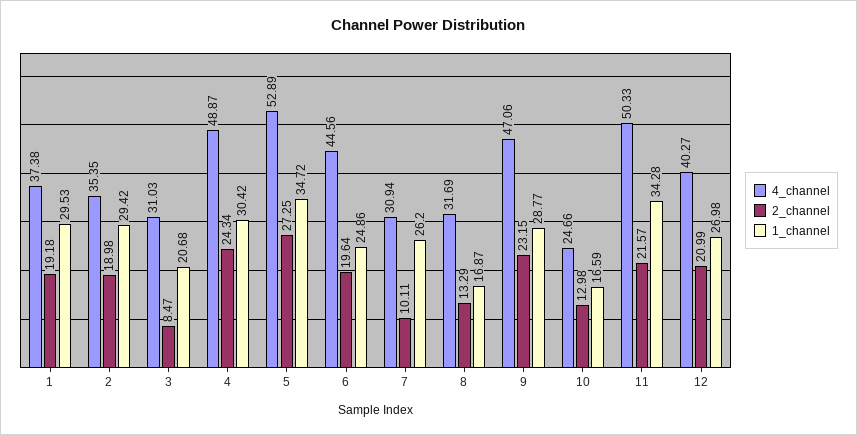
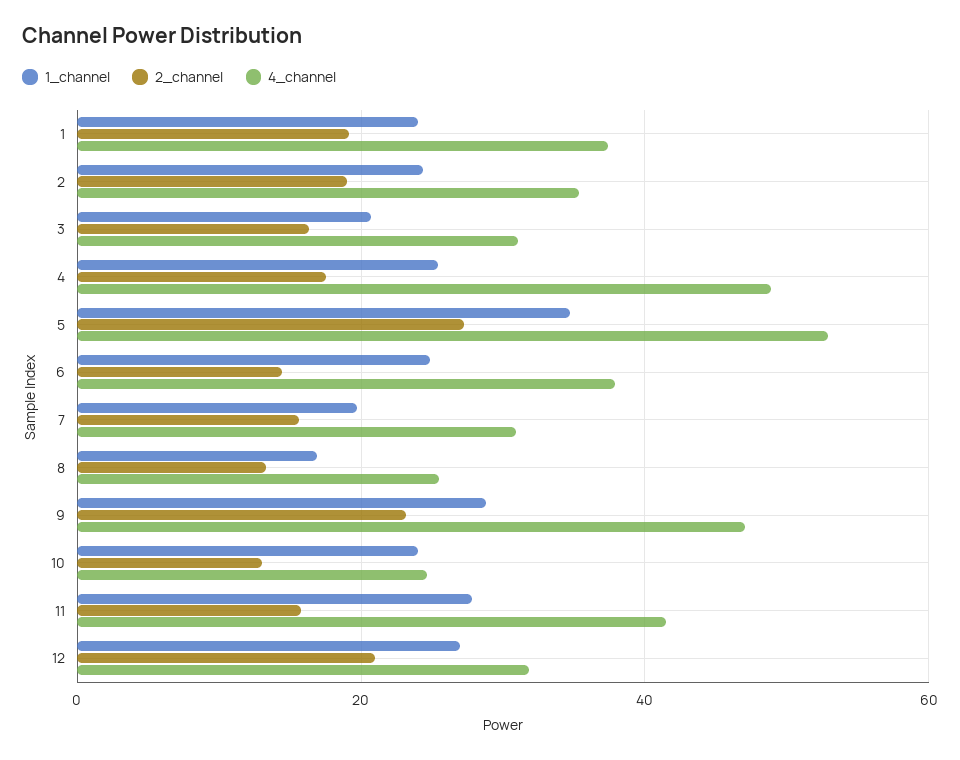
1_channel, 1: 29.53 -> 24
1_channel, 2: 29.42 -> 24
2_channel, 3: 8.47 -> 16
2_channel, 4: 24.34 -> 18
1_channel, 4: 30.42 -> 26
4_channel, 6: 44.56 -> 38
2_channel, 6: 19.64 -> 14
2_channel, 7: 10.11 -> 16
1_channel, 7: 26.2 -> 20
4_channel, 8: 31.69 -> 26
1_channel, 10: 16.59 -> 24
4_channel, 11: 50.33 -> 42
2_channel, 11: 21.57 -> 16
1_channel, 11: 34.28 -> 28
4_channel, 12: 40.27 -> 32

